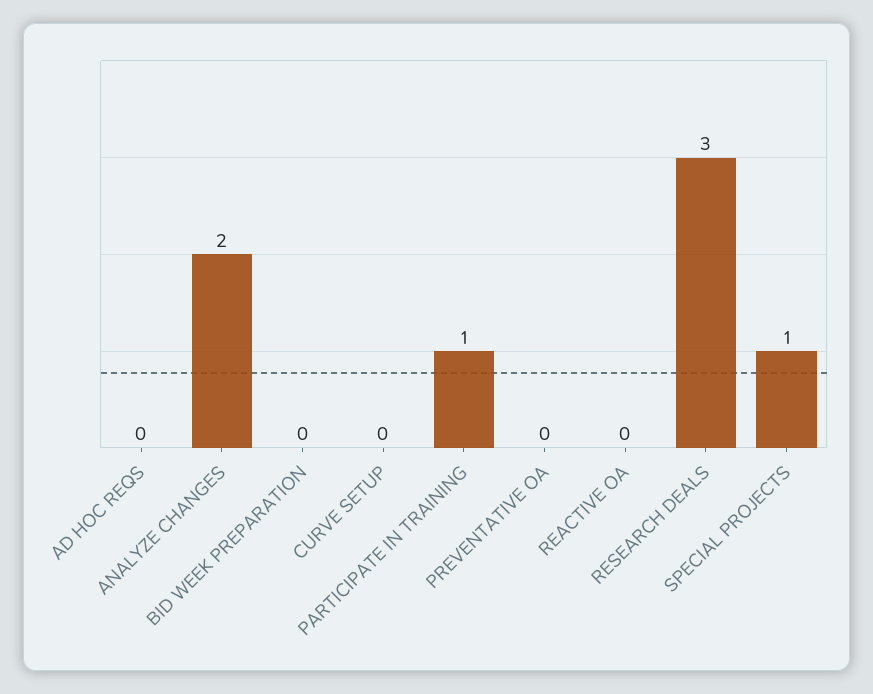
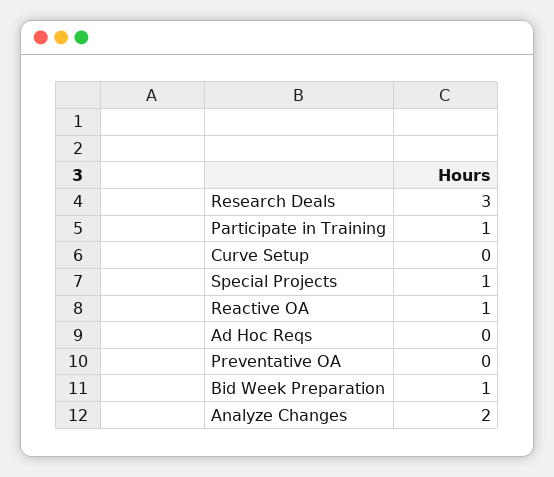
BID WEEK PREPARATION: 0 -> 1
REACTIVE OA: 0 -> 1

